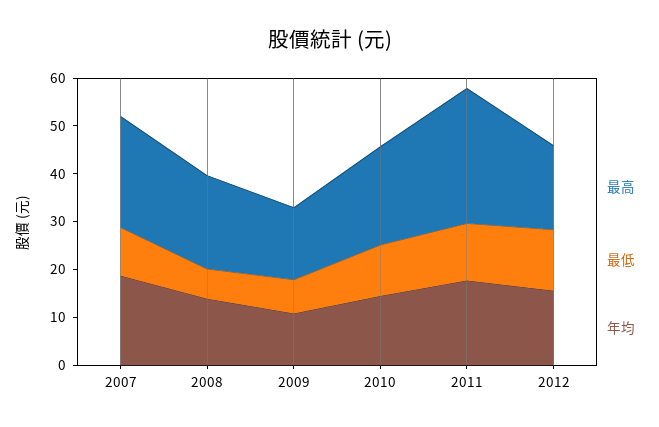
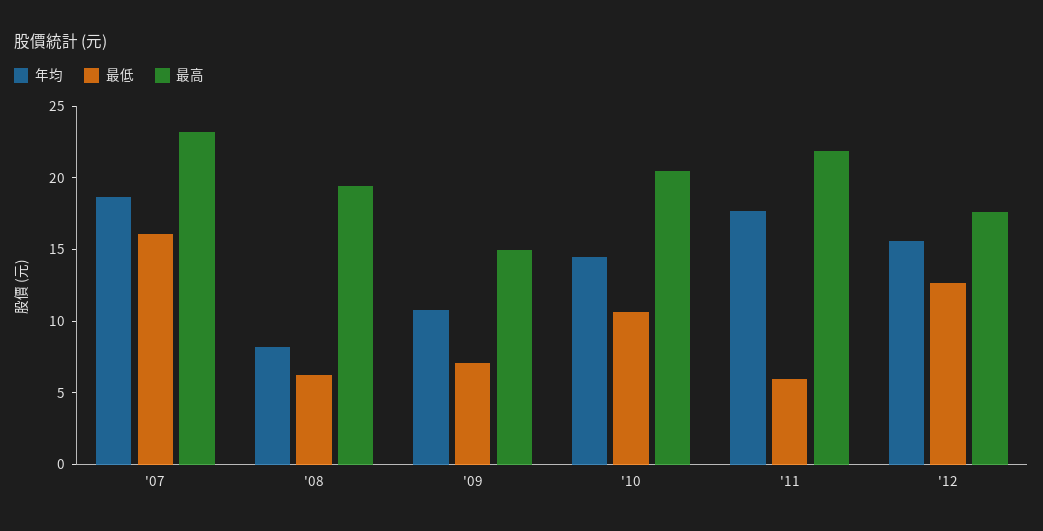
最低, 2007: 10 -> 16
年均, 2008: 14 -> 8
最高, 2011: 28 -> 22
最低, 2011: 12 -> 6

